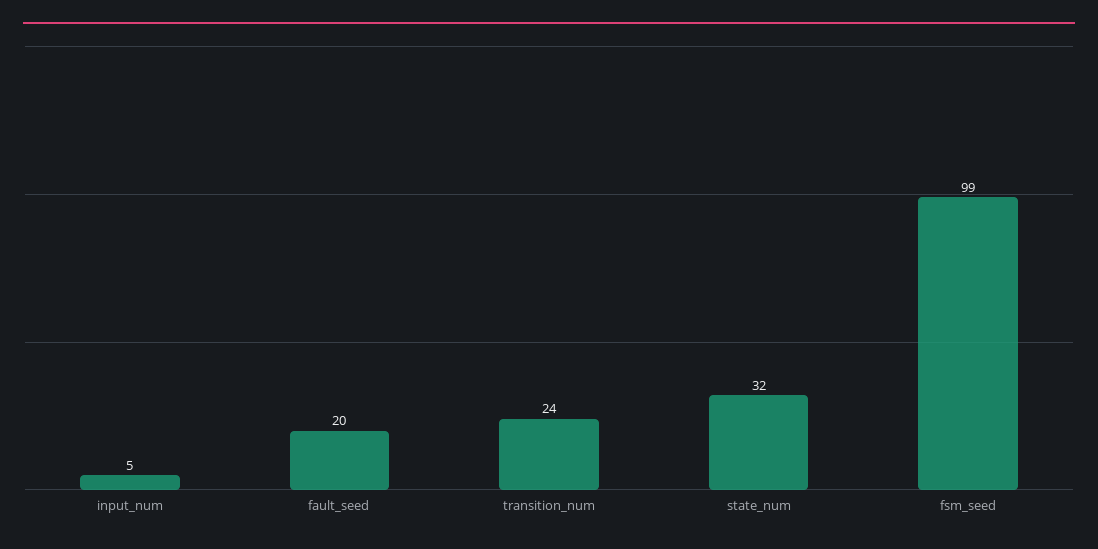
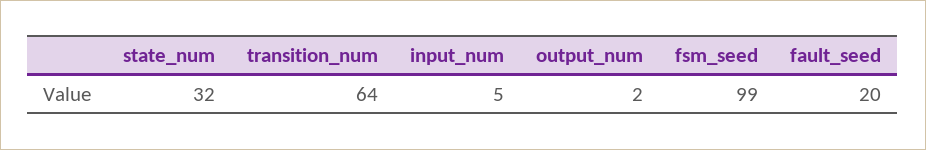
transition_num: 24 -> 64
output_num: none -> 2

